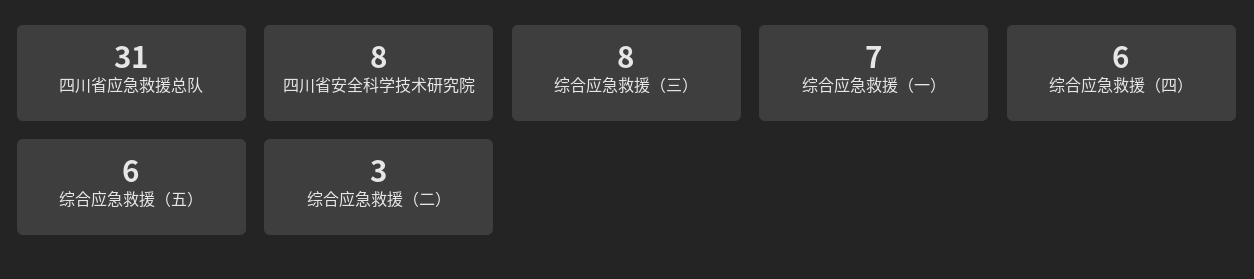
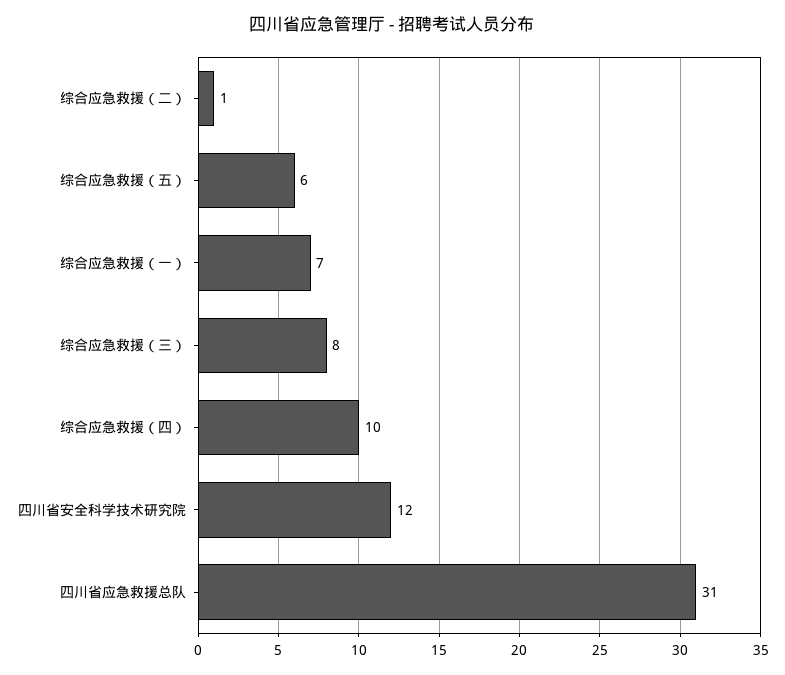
四川省安全科学技术研究院: 8 -> 12
综合应急救援（四）: 6 -> 10
综合应急救援（二）: 3 -> 1

